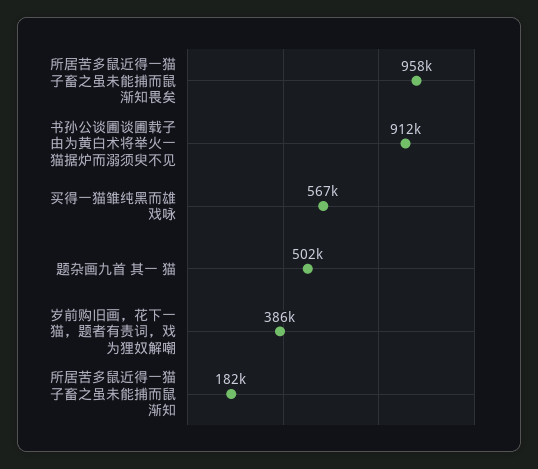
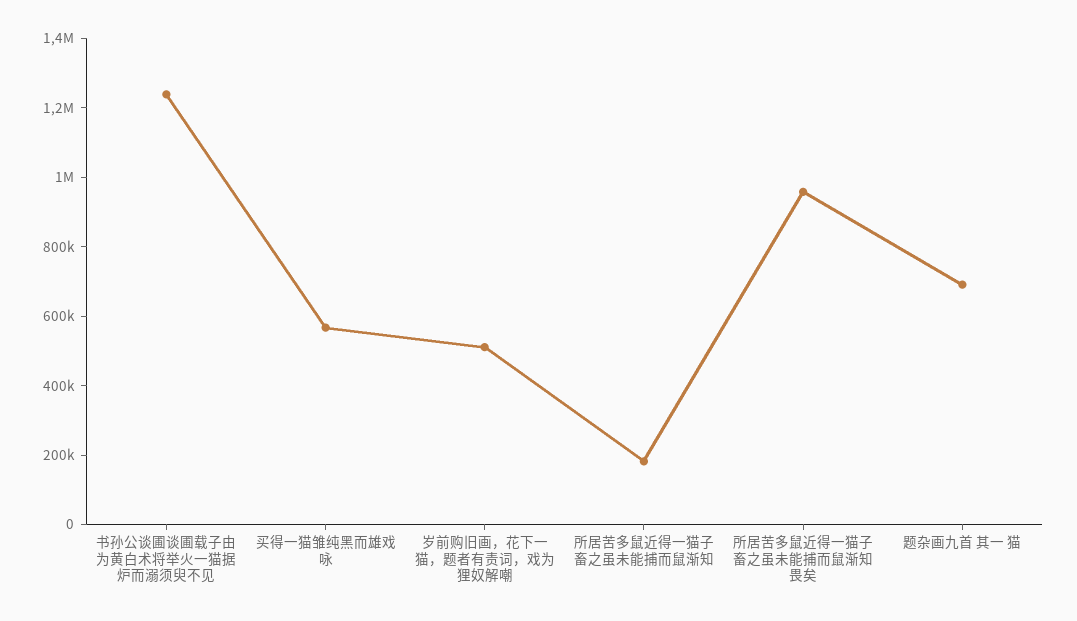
书孙公谈圃谈圃载子由为黄白术将举火一猫据炉而溺须臾不见: 912000 -> 1250000
题杂画九首 其一 猫: 502000 -> 700000
岁前购旧画，花下一猫，题者有责词，戏为狸奴解嘲: 386000 -> 500000

